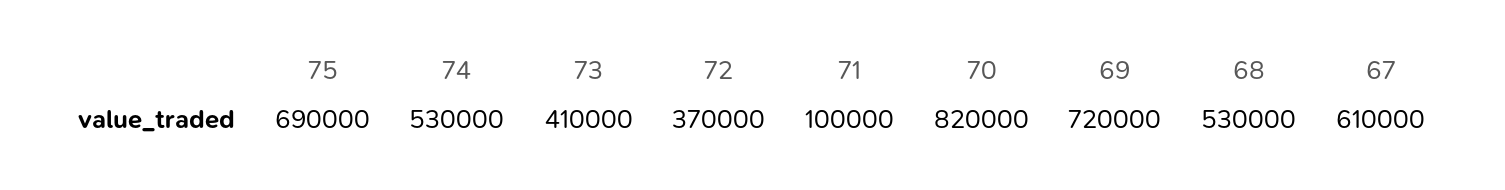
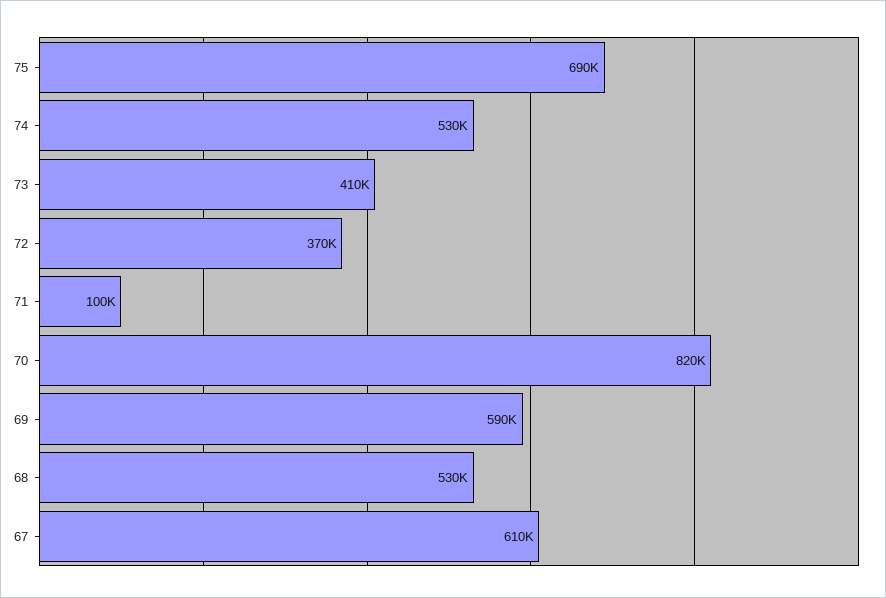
69: 720000 -> 590000

